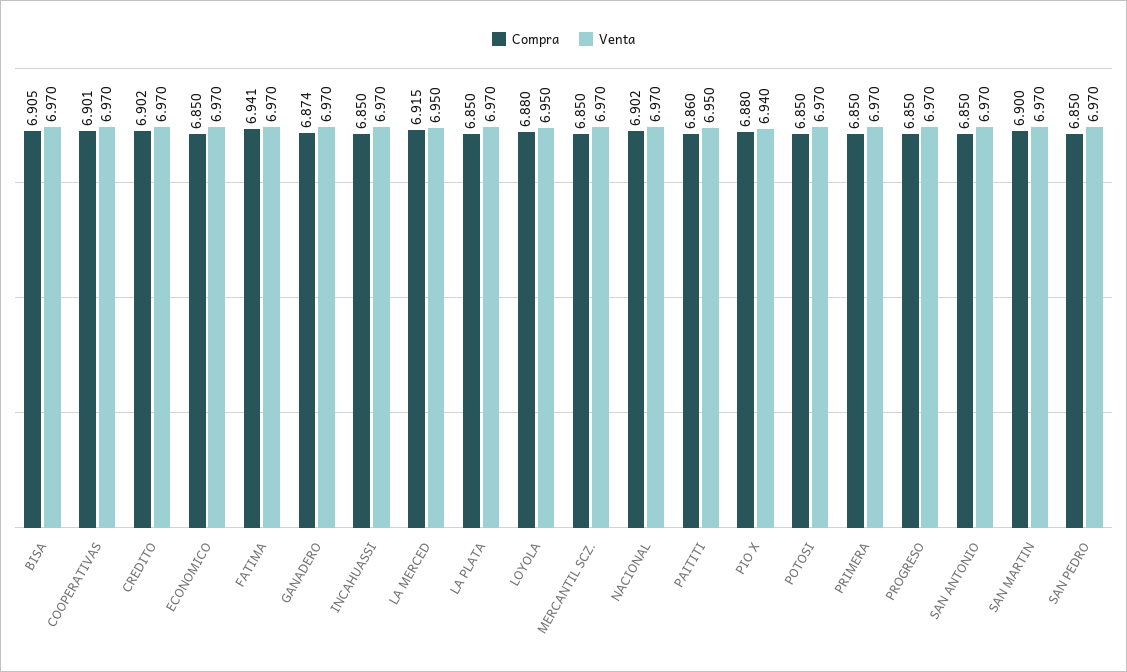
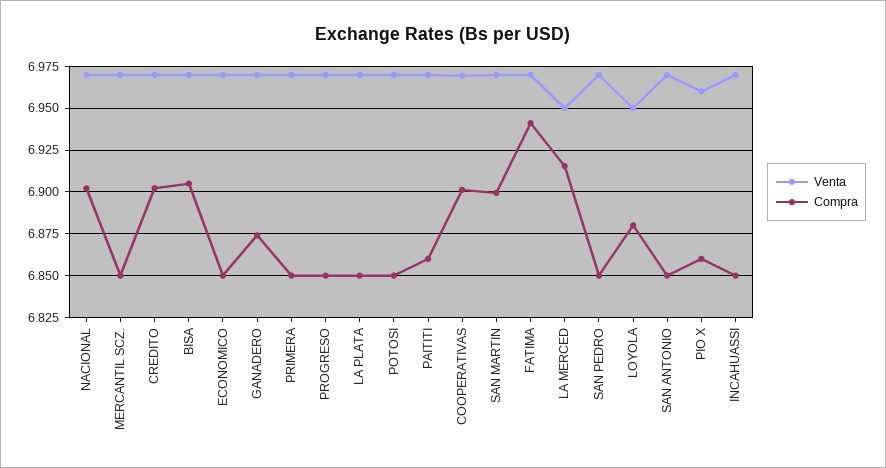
Venta, PAITITI: 6.95 -> 6.97
Compra, PIO X: 6.88 -> 6.86
Venta, PIO X: 6.94 -> 6.96

